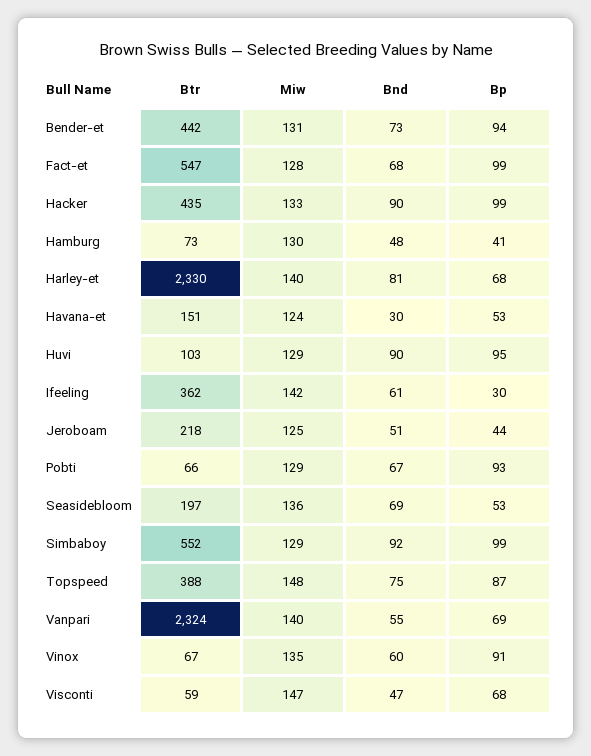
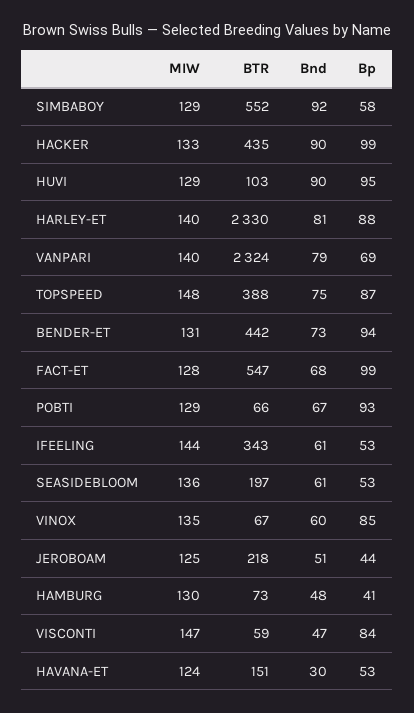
Bp, Harley-et: 68 -> 88
Btr, Ifeeling: 362 -> 343
Miw, Ifeeling: 142 -> 144
Bp, Ifeeling: 30 -> 53
Bnd, Seasidebloom: 69 -> 61
Bp, Simbaboy: 99 -> 58
Bnd, Vanpari: 55 -> 79
Bp, Vinox: 91 -> 85
Bp, Visconti: 68 -> 84

